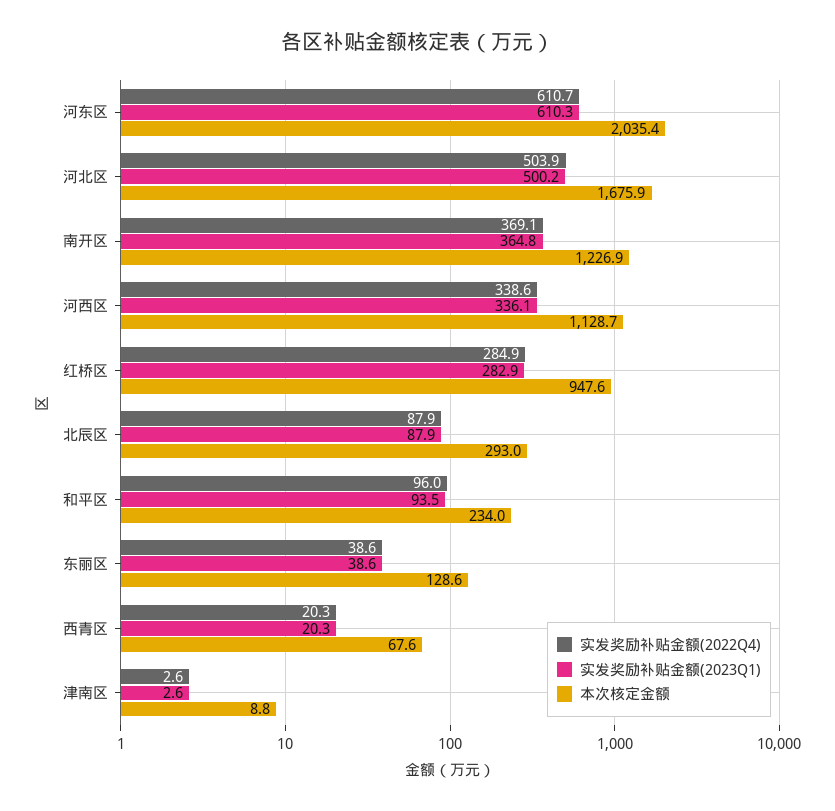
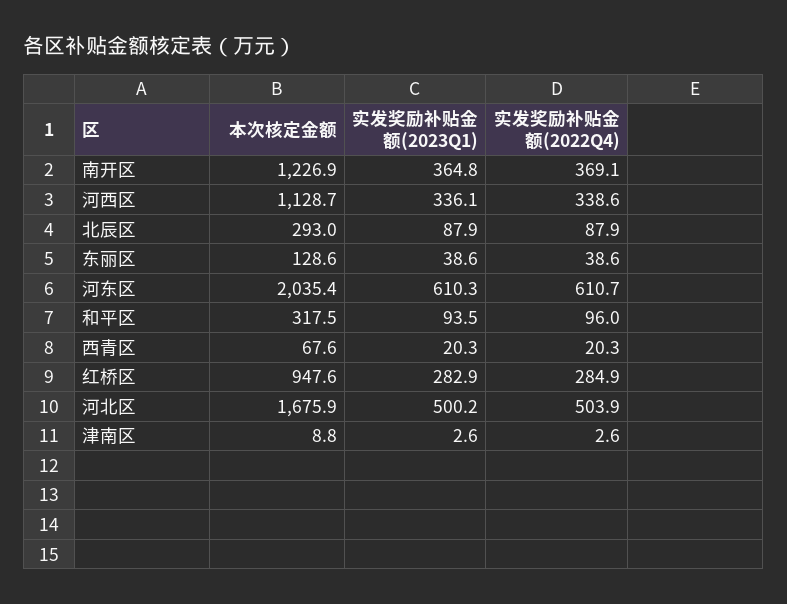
本次核定金额, 和平区: 234 -> 317.5

